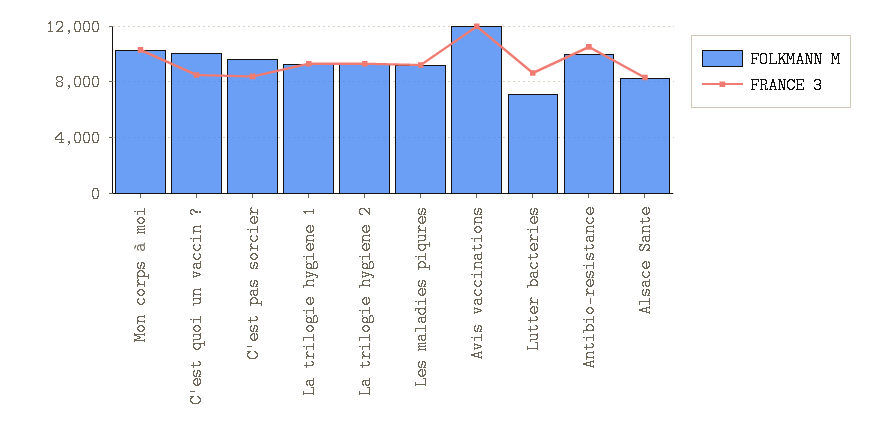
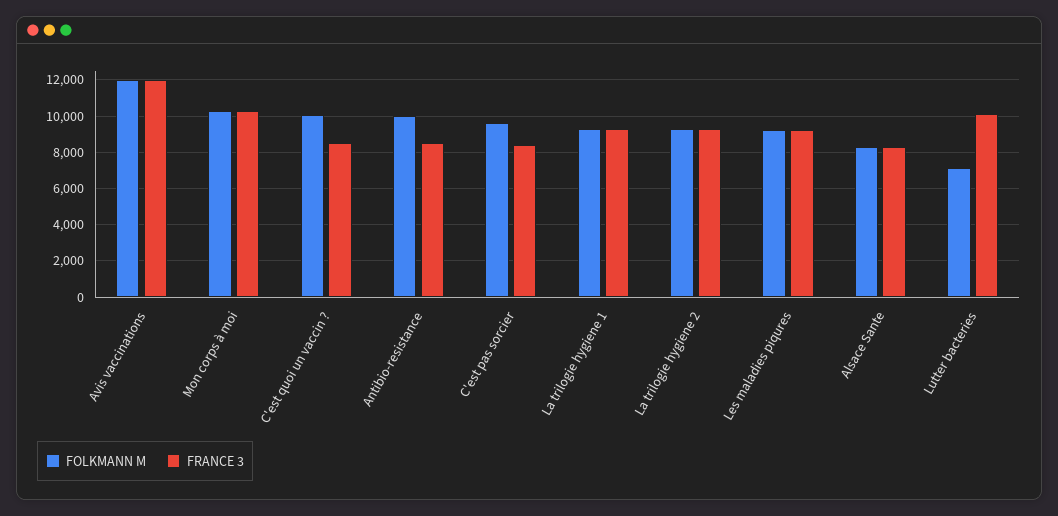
FRANCE 3, Lutter bacteries: 8500 -> 10000
FRANCE 3, Antibio-resistance: 10500 -> 8500

